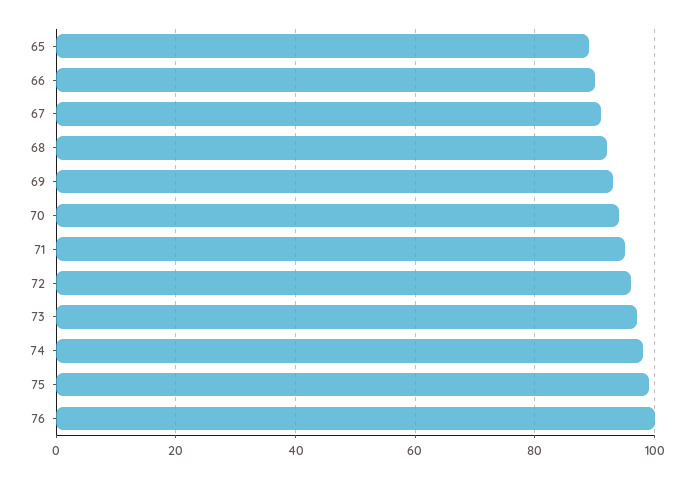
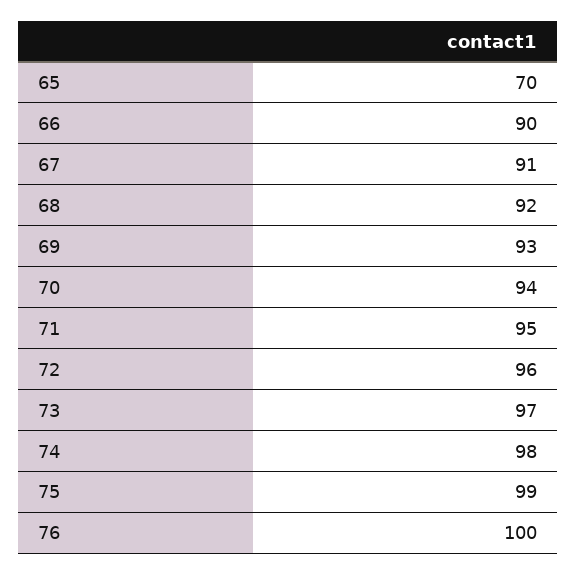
65: 90 -> 70

